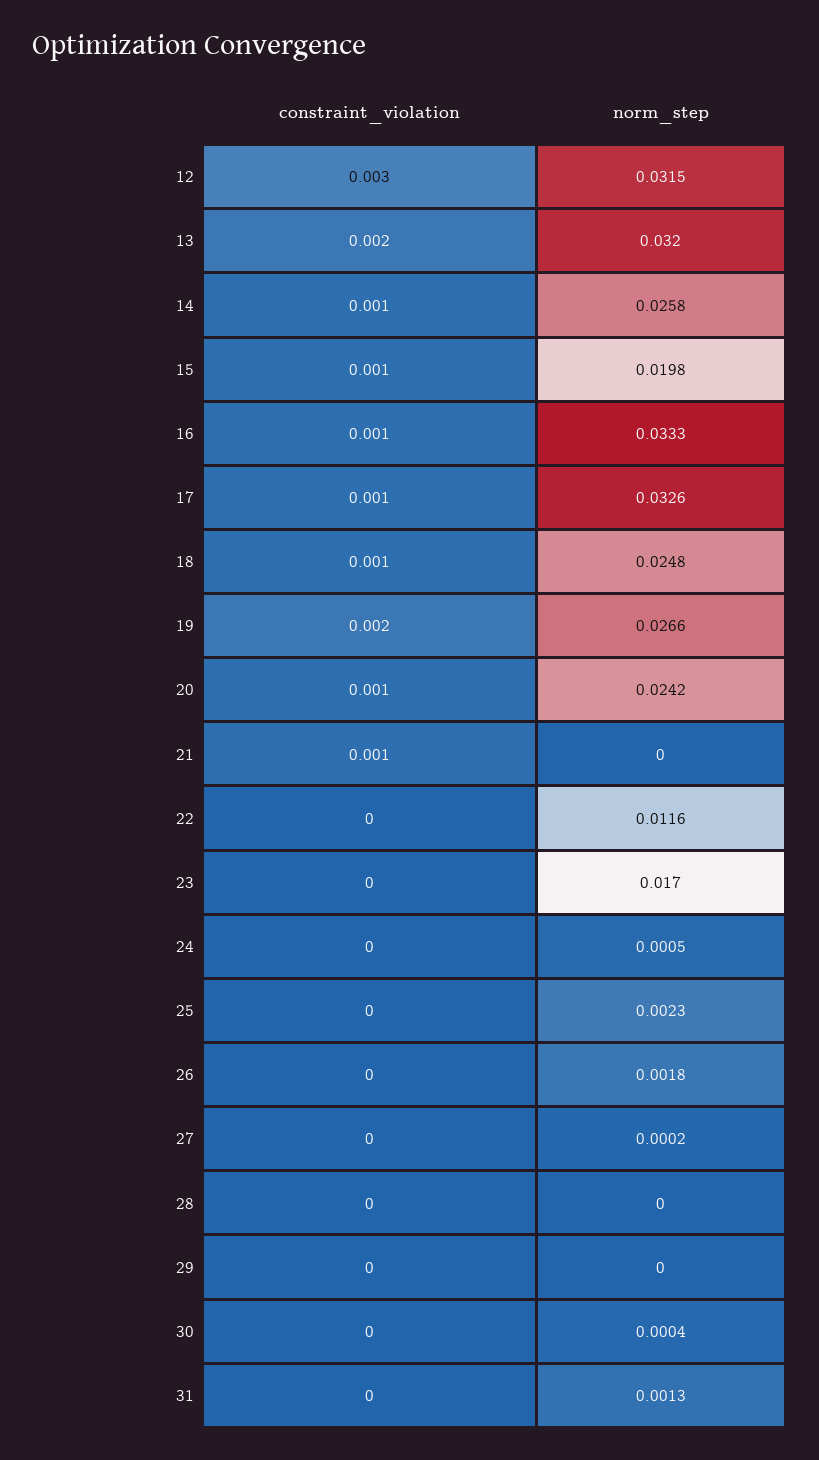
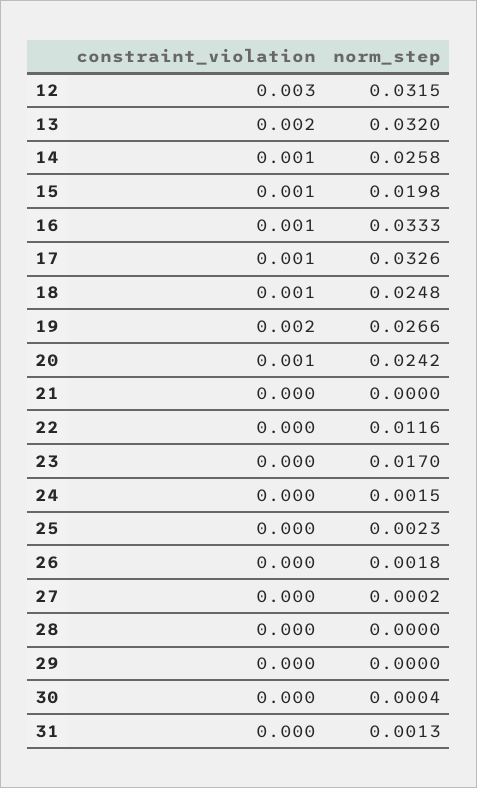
constraint_violation, 21: 0.001 -> 0
norm_step, 24: 0.0005 -> 0.0015

